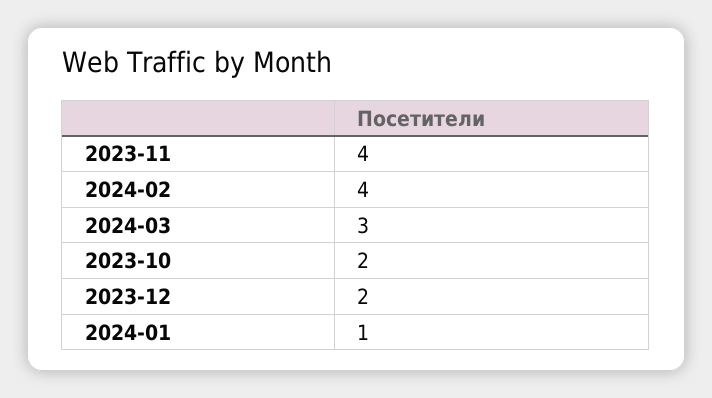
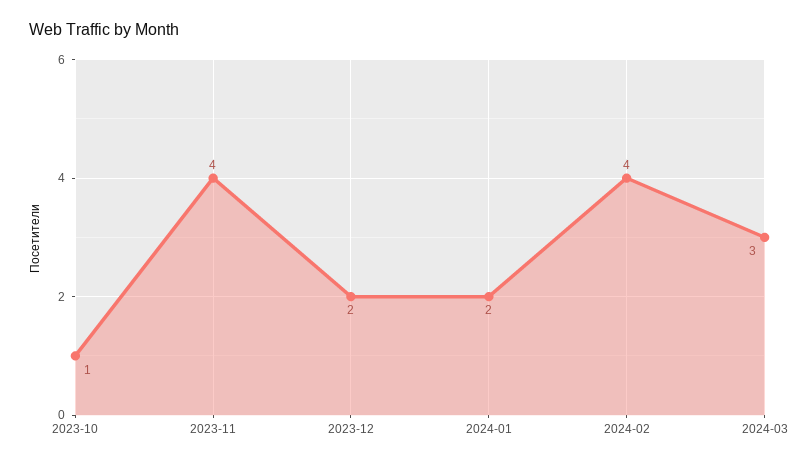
2023-10: 2 -> 1
2024-01: 1 -> 2

